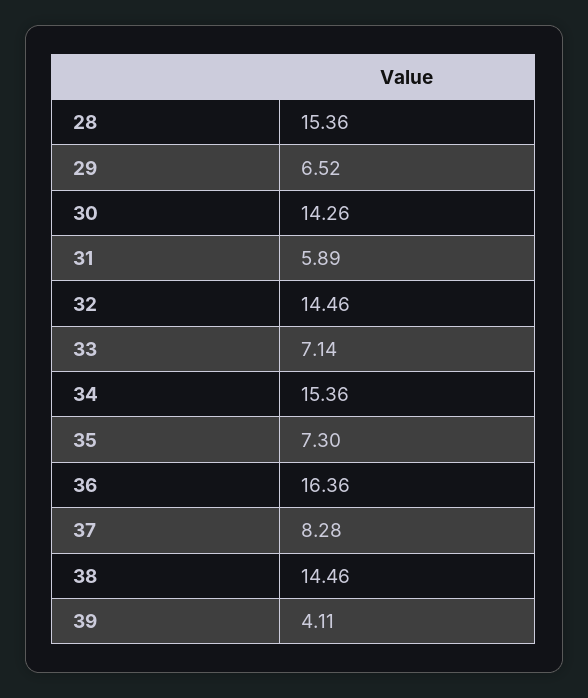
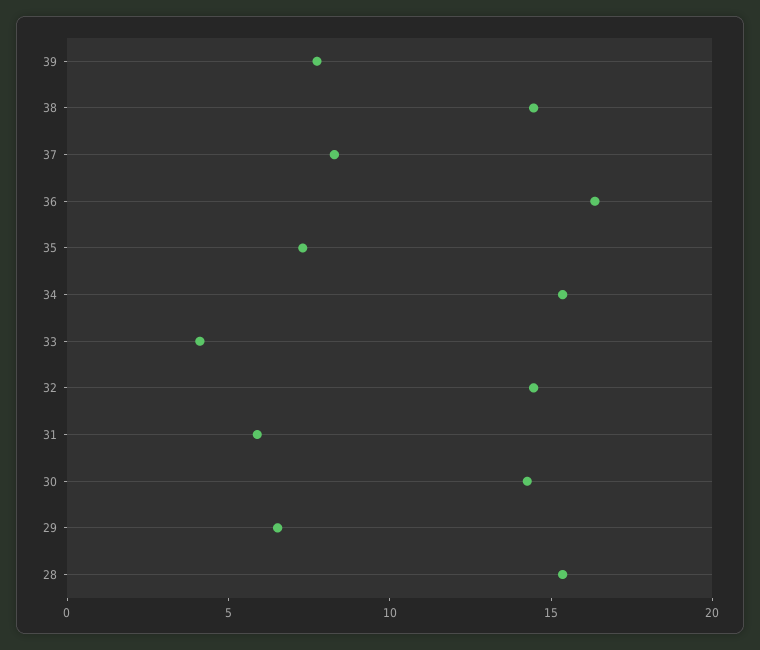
33: 7.14 -> 4
39: 4.11 -> 8

